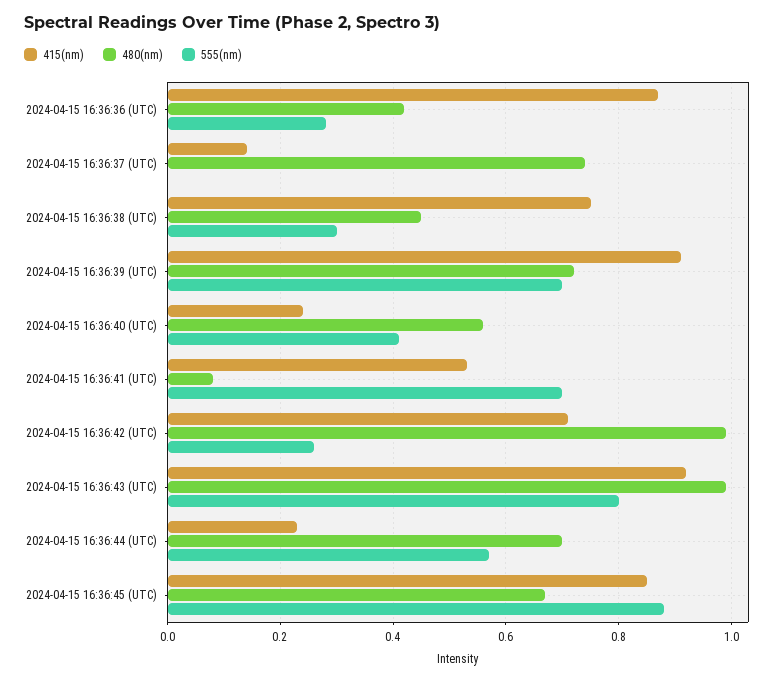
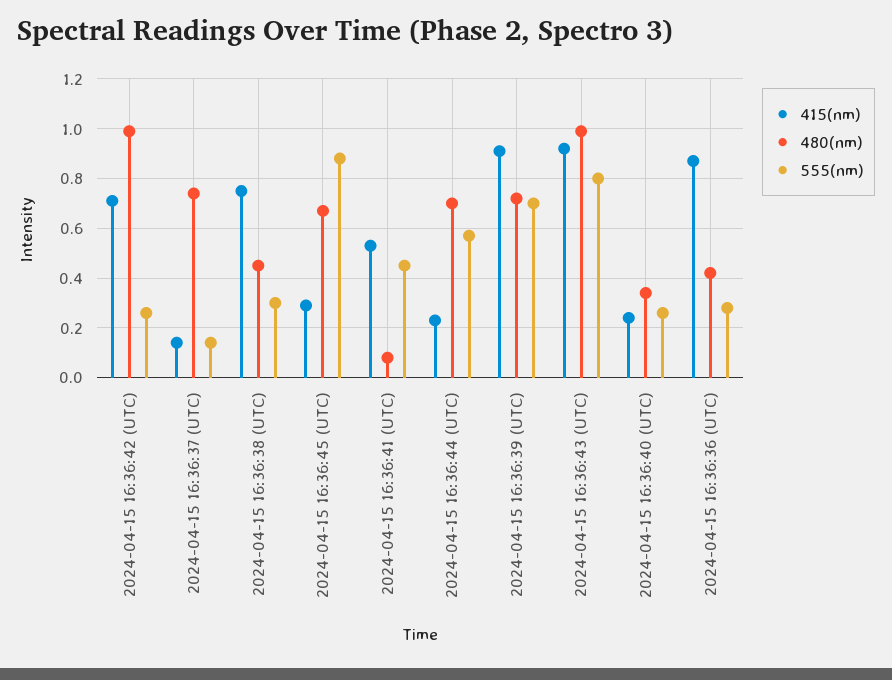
555(nm), 2024-04-15 16:36:37 (UTC): 0 -> 0.15
480(nm), 2024-04-15 16:36:40 (UTC): 0.55 -> 0.35
555(nm), 2024-04-15 16:36:40 (UTC): 0.4 -> 0.25
555(nm), 2024-04-15 16:36:41 (UTC): 0.7 -> 0.45
415(nm), 2024-04-15 16:36:45 (UTC): 0.85 -> 0.3

